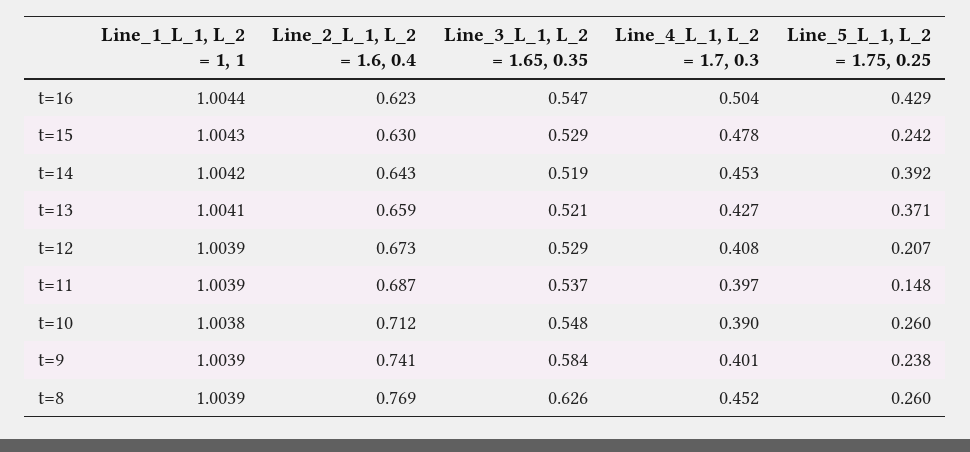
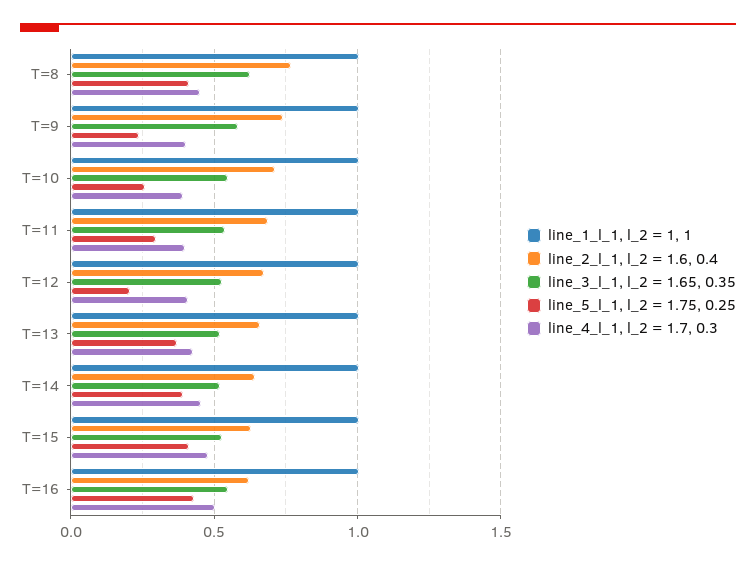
Line_5_L_1, L_2 = 1.75, 0.25, t=15: 0.242 -> 0.4
Line_5_L_1, L_2 = 1.75, 0.25, t=11: 0.148 -> 0.3
Line_5_L_1, L_2 = 1.75, 0.25, t=8: 0.26 -> 0.4

